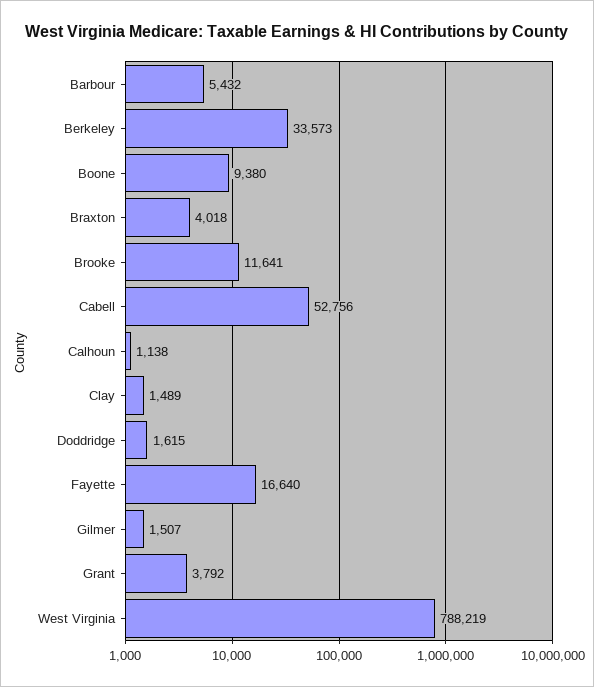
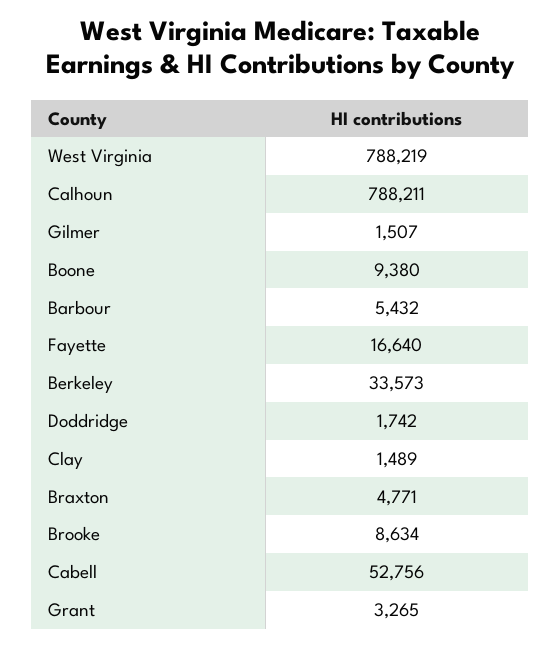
Braxton: 4018 -> 4771
Brooke: 11641 -> 8634
Calhoun: 1138 -> 788211
Doddridge: 1615 -> 1742
Grant: 3792 -> 3265

